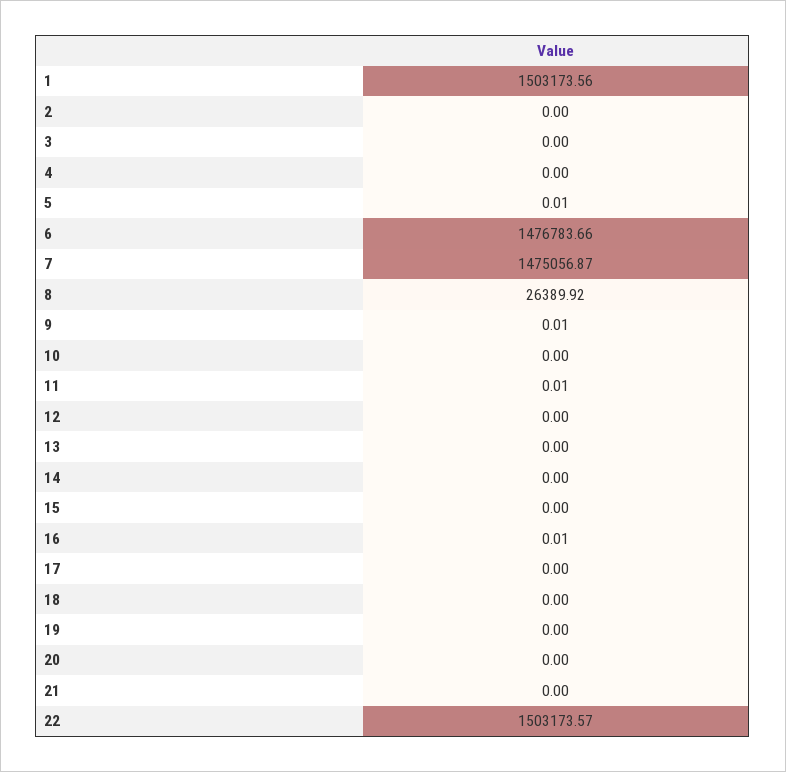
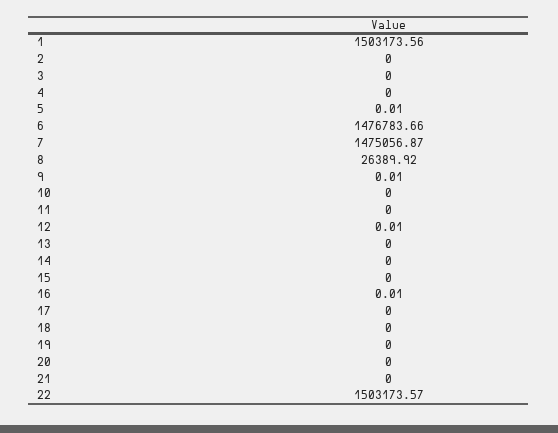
11: 0.01 -> 0
12: 0 -> 0.01

